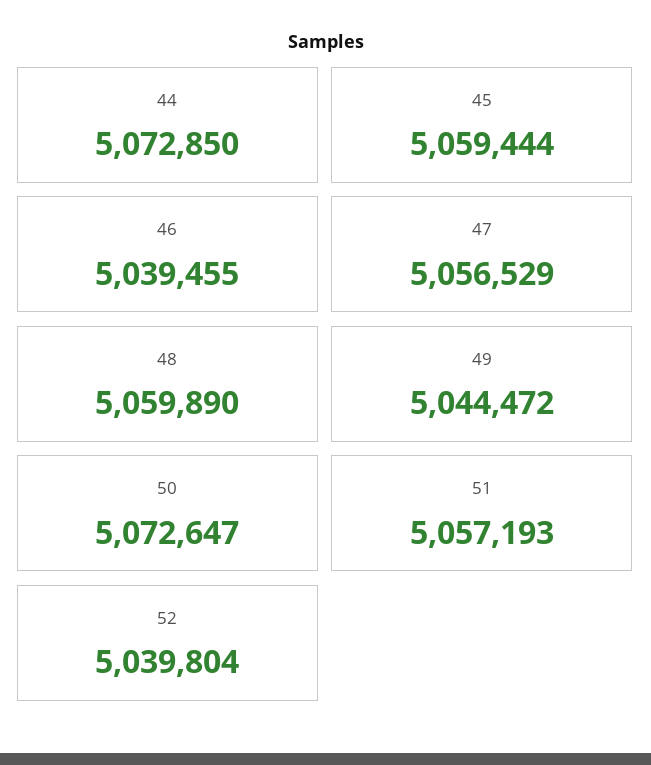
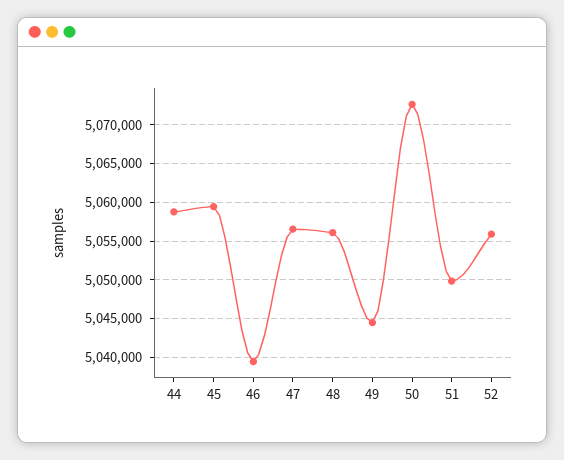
44: 5072850 -> 5059000
48: 5059890 -> 5056000
51: 5057193 -> 5050000
52: 5039804 -> 5056000

